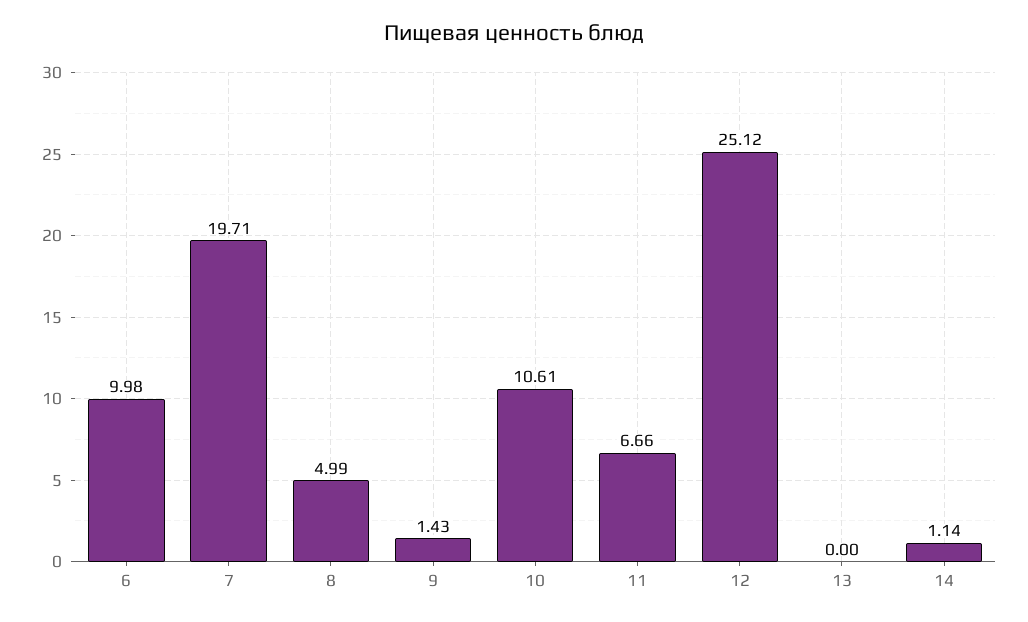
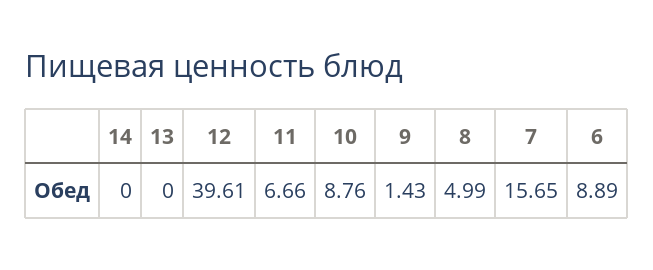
6: 9.98 -> 8.89
7: 19.71 -> 15.65
10: 10.61 -> 8.76
12: 25.12 -> 39.61
14: 1.14 -> 0

